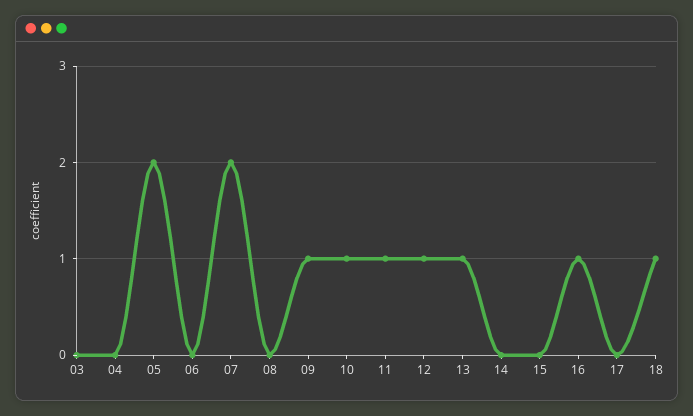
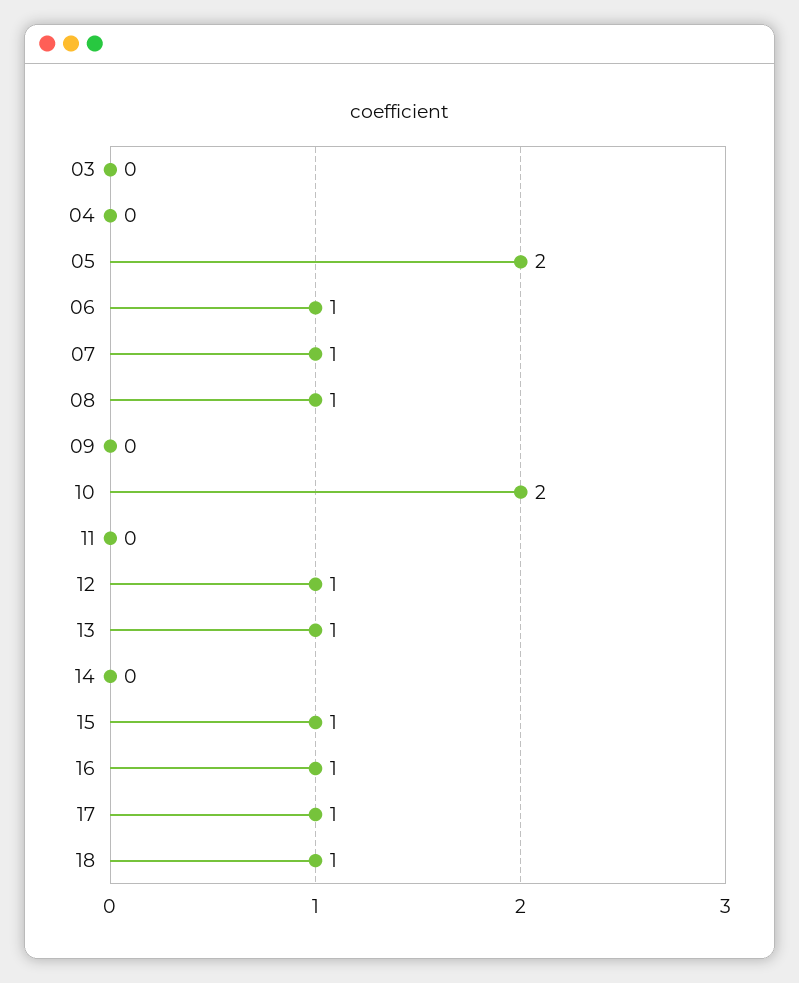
06: 0 -> 1
07: 2 -> 1
08: 0 -> 1
09: 1 -> 0
10: 1 -> 2
11: 1 -> 0
15: 0 -> 1
17: 0 -> 1

